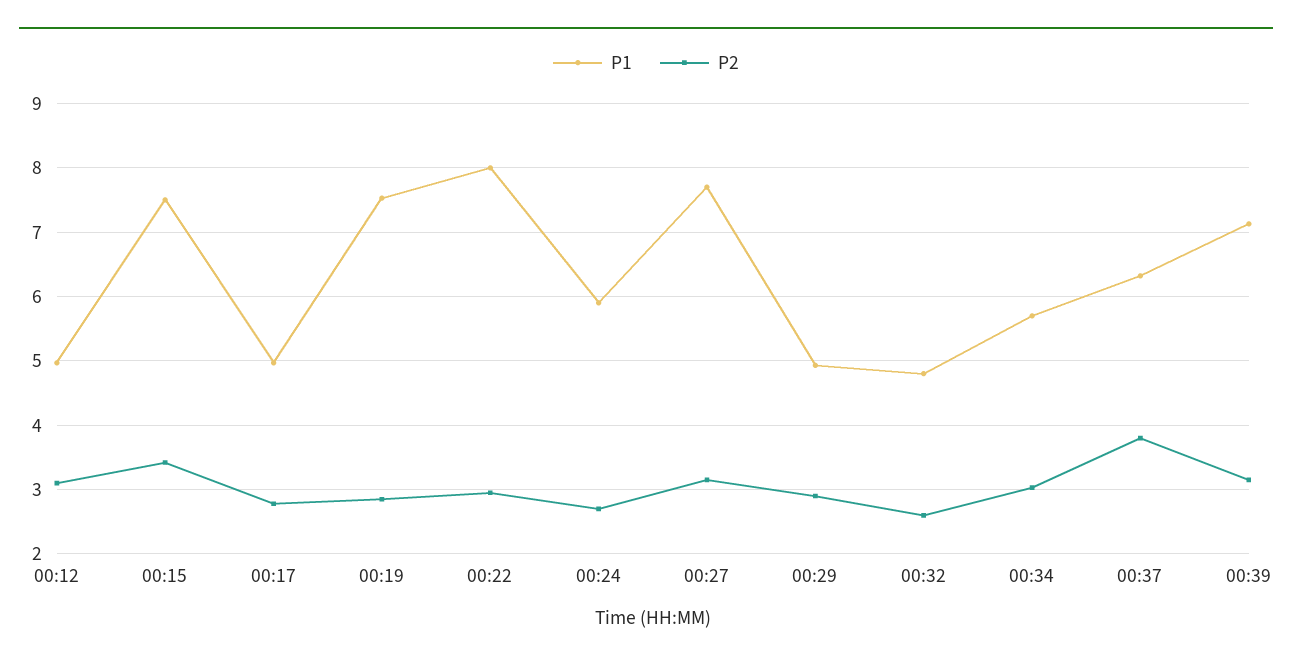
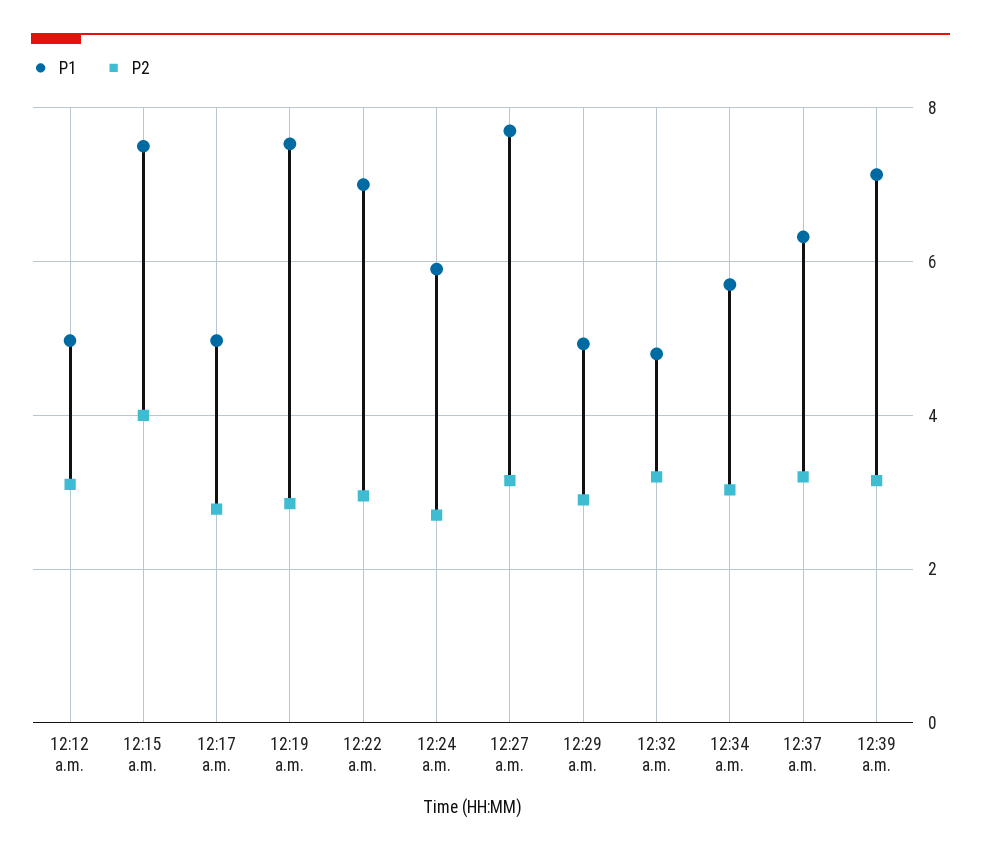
P2, 00:15: 3.4 -> 4
P1, 00:22: 8 -> 7
P2, 00:32: 2.6 -> 3.2
P2, 00:37: 3.8 -> 3.2

